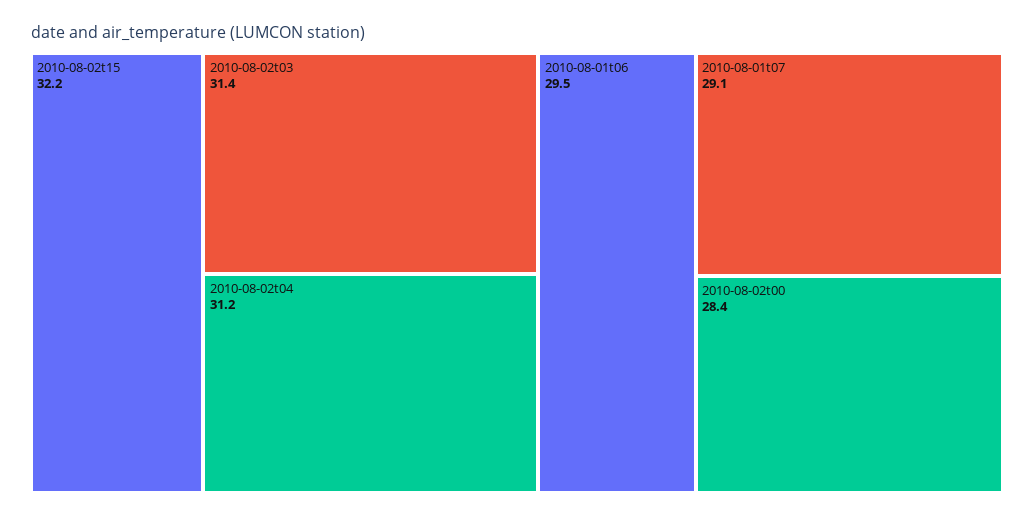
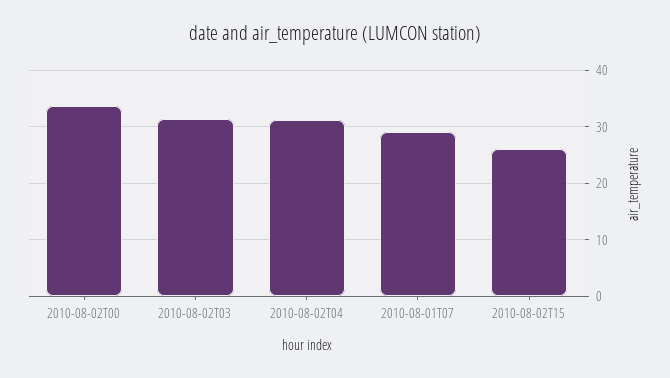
2010-08-02t15: 32.2 -> 26
2010-08-01t06: 29.5 -> none
2010-08-02t00: 28.4 -> 34

